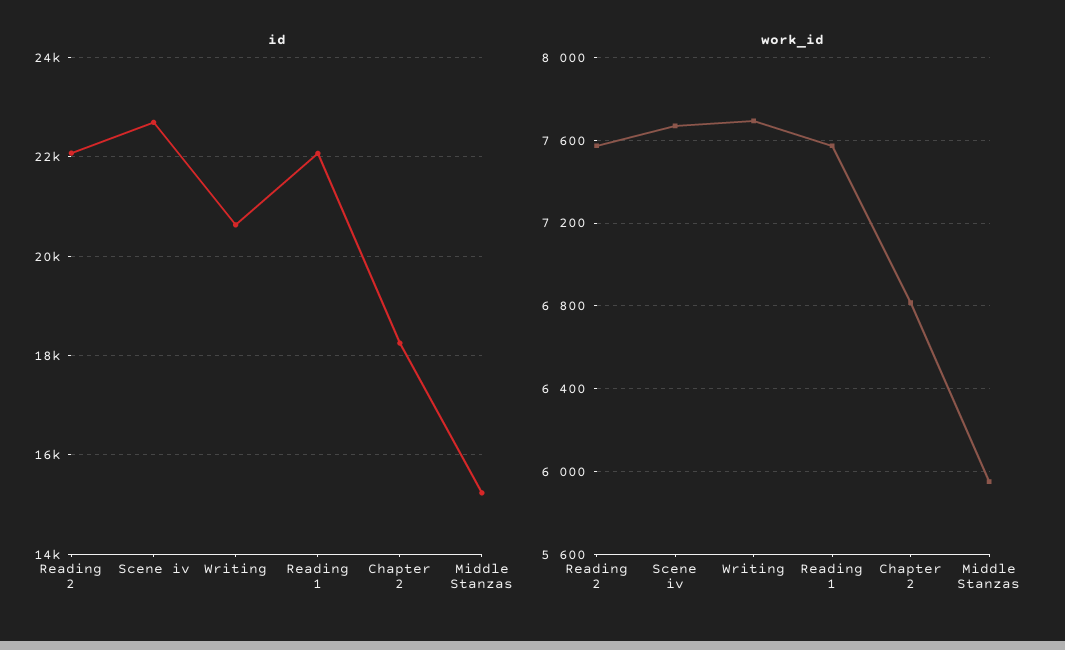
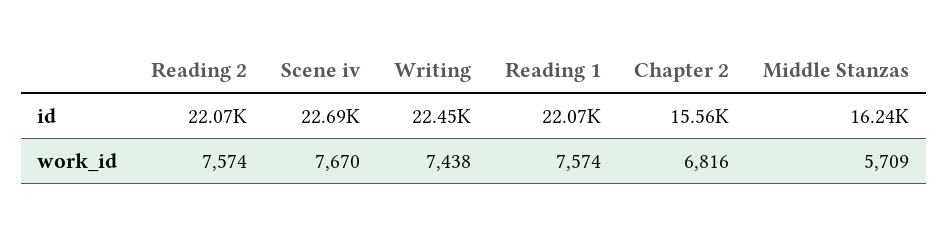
id, Writing: 20600 -> 22450
id, Chapter 2: 18200 -> 15560
id, Middle Stanzas: 15200 -> 16240
work_id, Writing: 7700 -> 7438
work_id, Middle Stanzas: 5950 -> 5709

